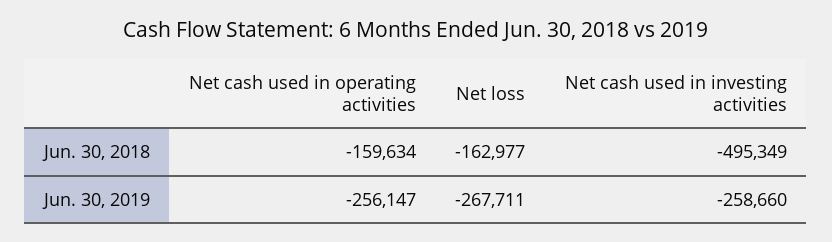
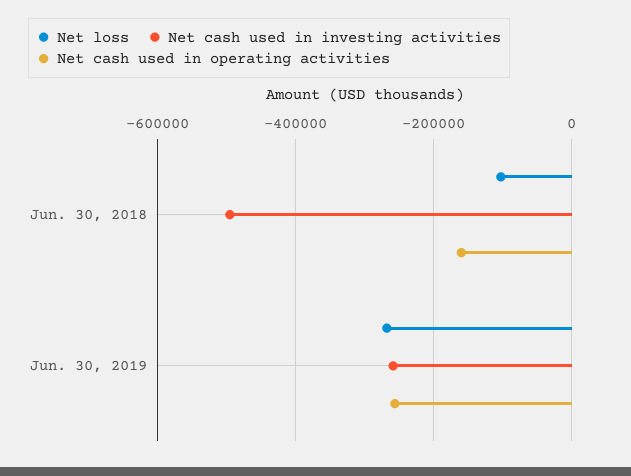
Net loss, Jun. 30, 2018: -162977 -> -100000

